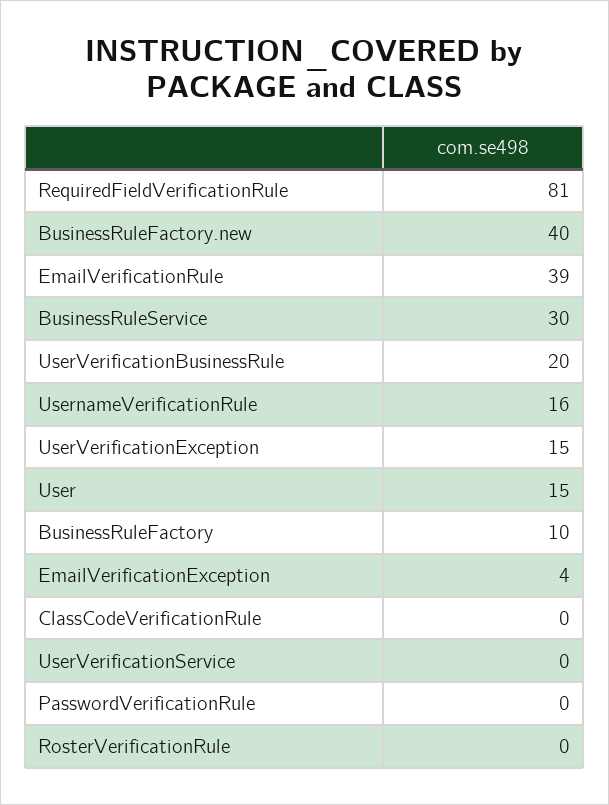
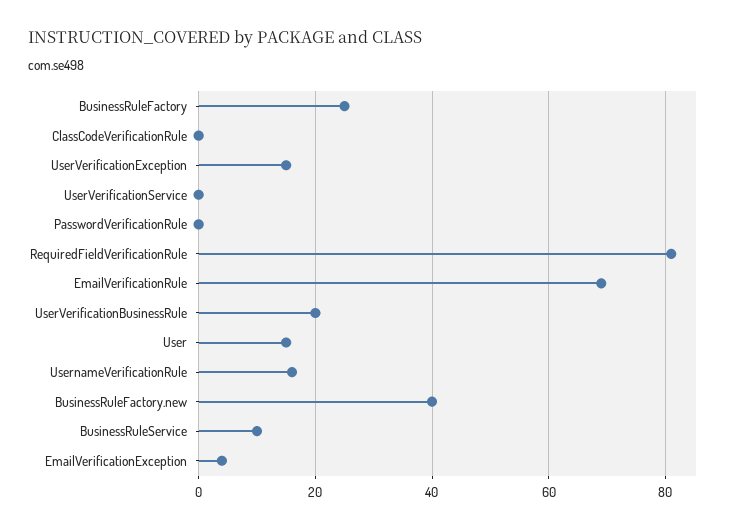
EmailVerificationRule: 39 -> 70
BusinessRuleService: 30 -> 10
BusinessRuleFactory: 10 -> 25
RosterVerificationRule: 0 -> none

